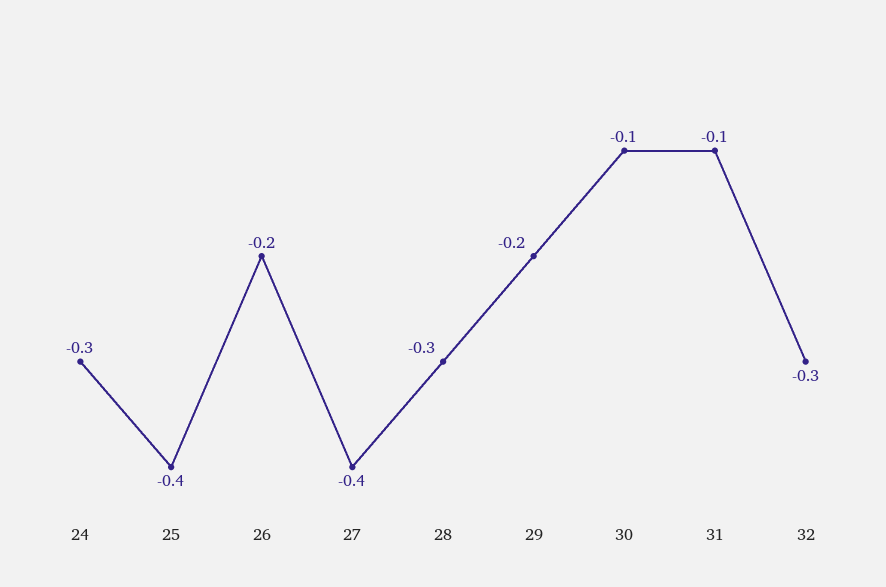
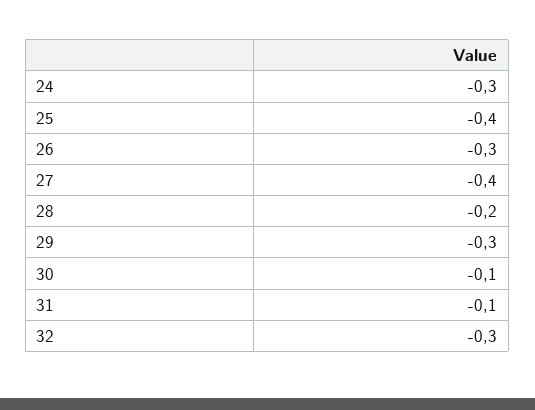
26: -0.2 -> -0.3
28: -0.3 -> -0.2
29: -0.2 -> -0.3

